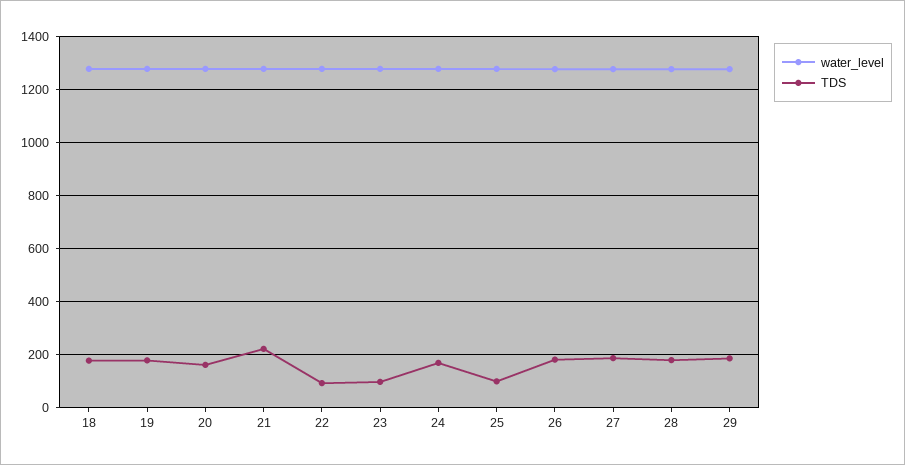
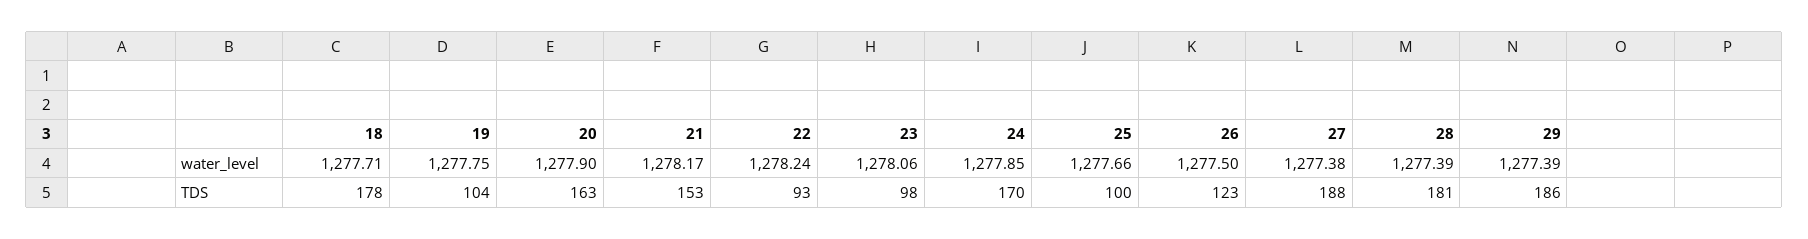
TDS, 19: 175 -> 104
TDS, 21: 225 -> 153
TDS, 26: 175 -> 123

